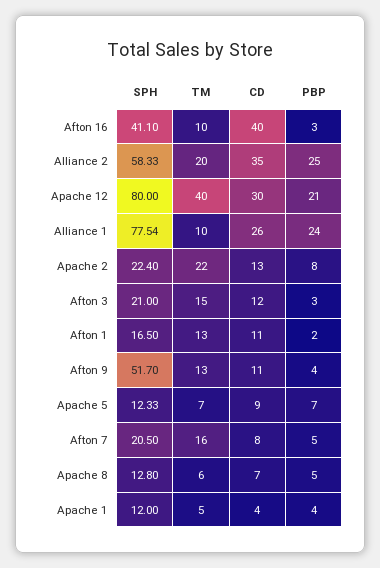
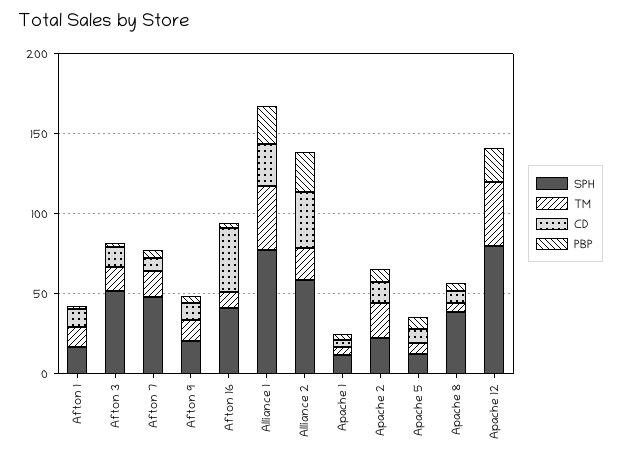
CD, Apache 12: 30 -> 0
TM, Alliance 1: 10 -> 40
SPH, Afton 3: 21 -> 50
SPH, Afton 9: 51.7 -> 20
SPH, Afton 7: 20.5 -> 50
SPH, Apache 8: 12.8 -> 40

